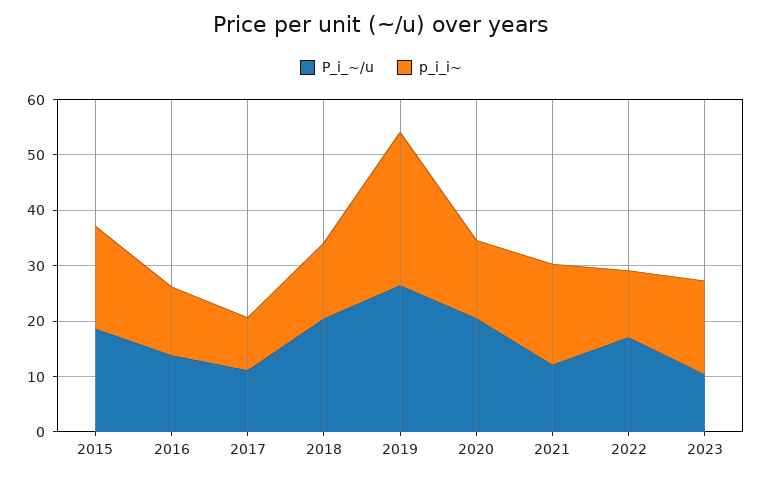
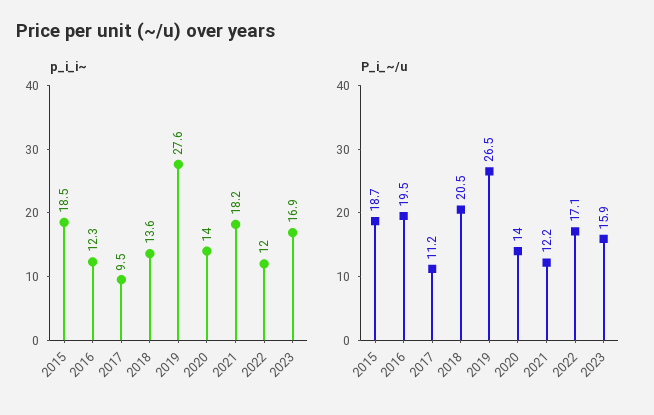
P_i_~/u, 2016: 14 -> 19.5
P_i_~/u, 2020: 20 -> 14
P_i_~/u, 2023: 10 -> 15.9

